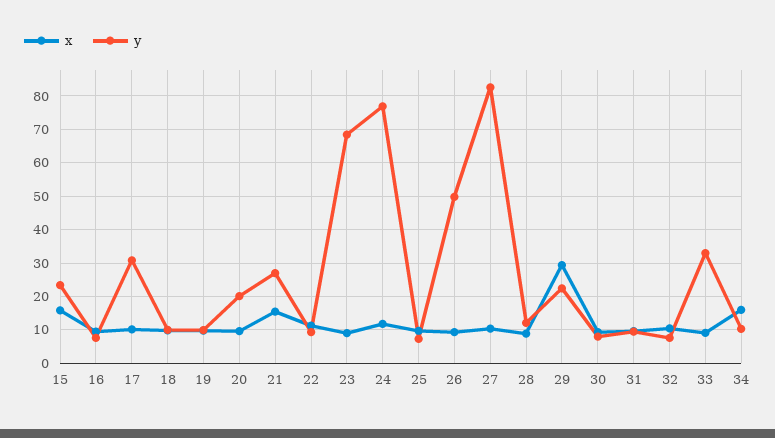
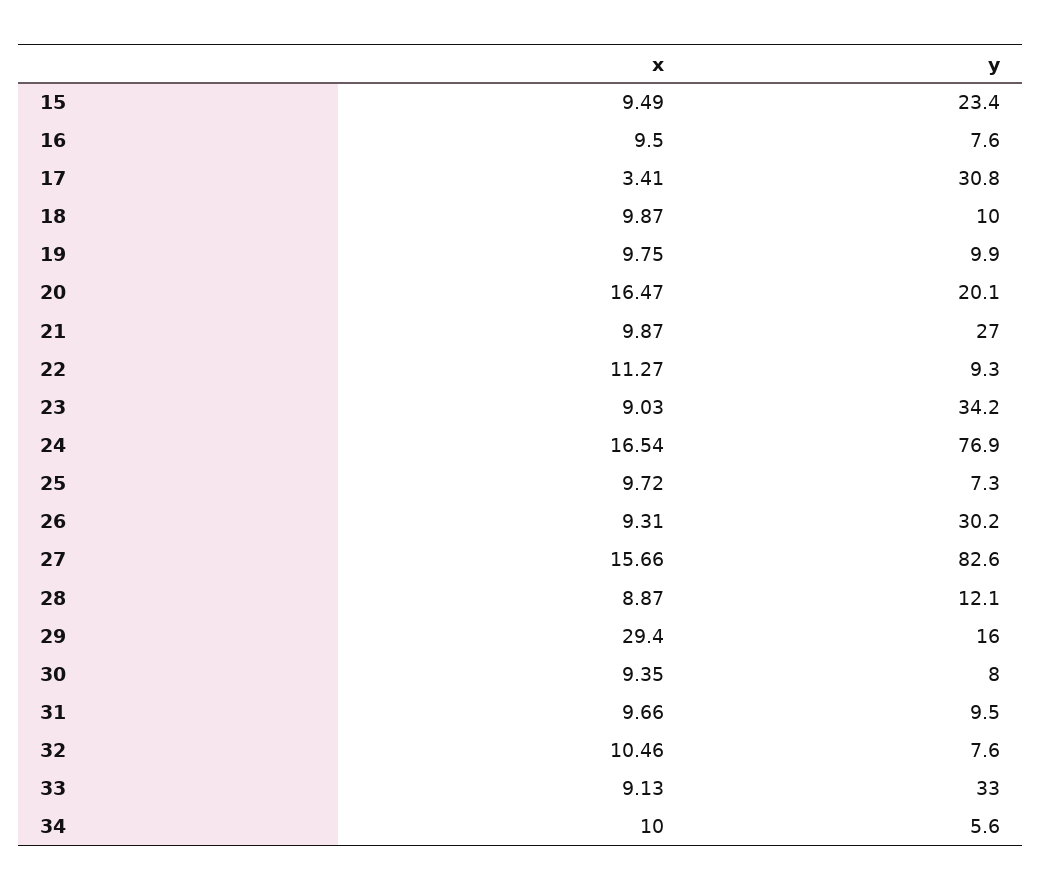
x, 15: 16 -> 9.49
x, 17: 10 -> 3.41
x, 20: 10 -> 16.47
x, 21: 16 -> 9.87
y, 23: 68 -> 34.2
x, 24: 12 -> 16.54
y, 26: 50 -> 30.2
x, 27: 10 -> 15.66
y, 29: 22 -> 16
x, 34: 16 -> 10
y, 34: 10 -> 5.6

